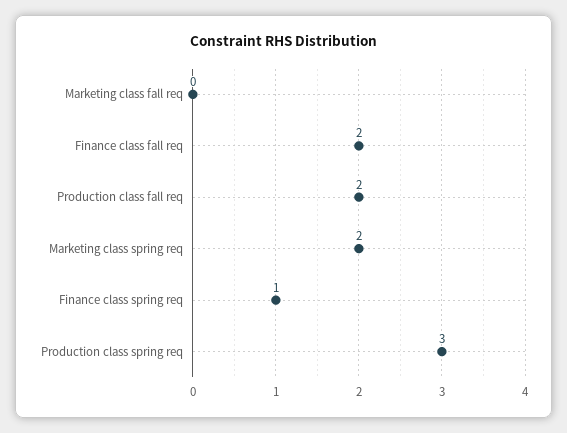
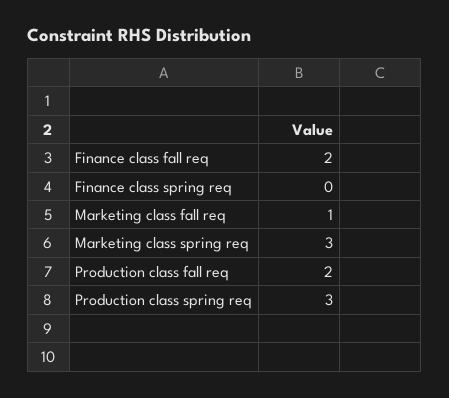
Marketing class fall req: 0 -> 1
Marketing class spring req: 2 -> 3
Finance class spring req: 1 -> 0

